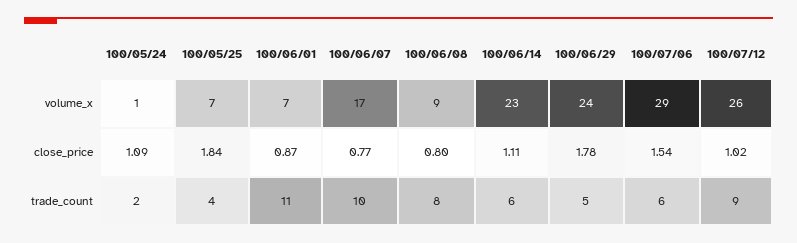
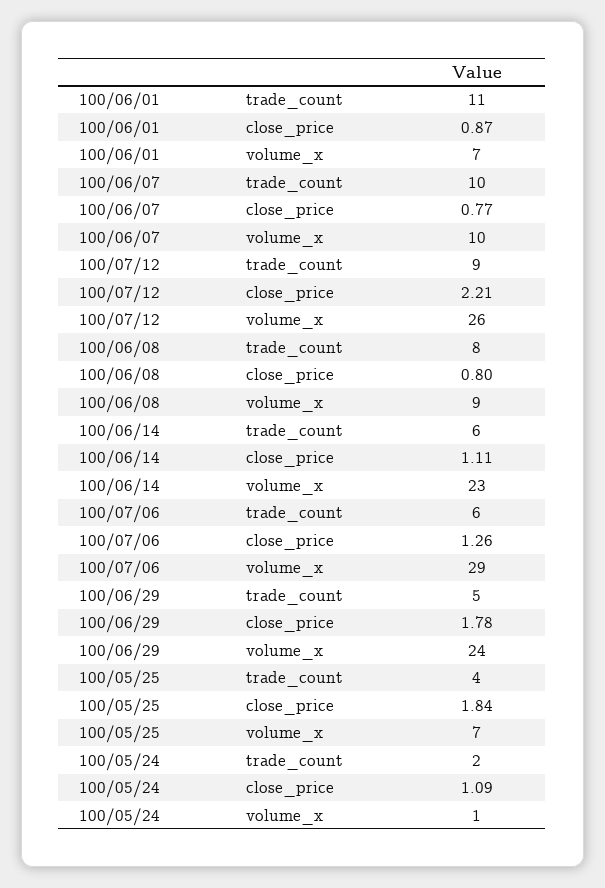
100/06/07, volume_x: 17 -> 10
100/07/06, close_price: 1.54 -> 1.26
100/07/12, close_price: 1.02 -> 2.21

